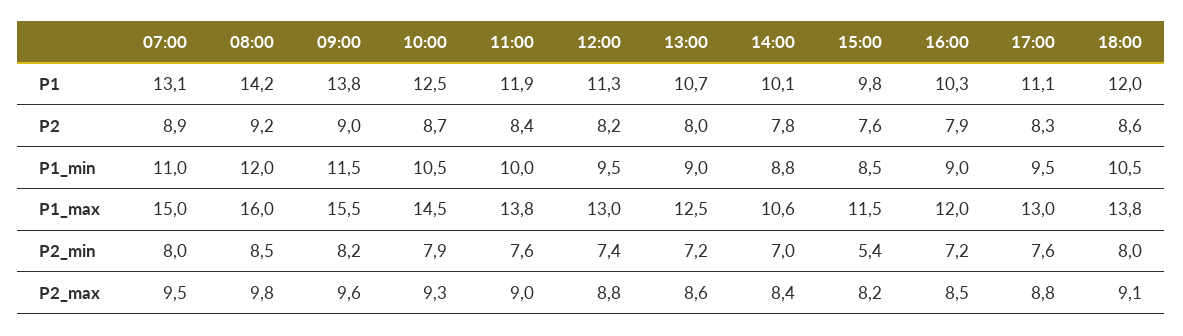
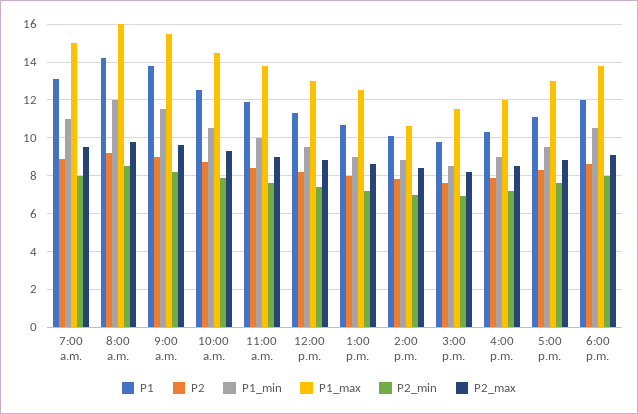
P2_min, 15:00: 5.4 -> 7

